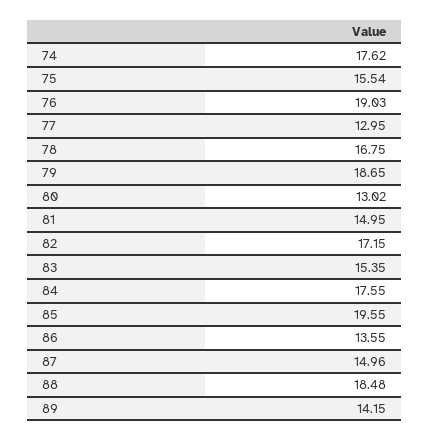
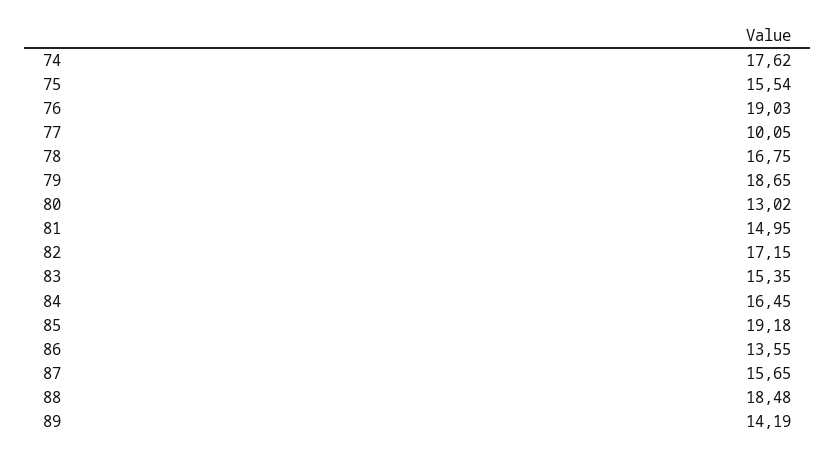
77: 12.95 -> 10.05
84: 17.55 -> 16.45
85: 19.55 -> 19.18
87: 14.96 -> 15.65
89: 14.15 -> 14.19

